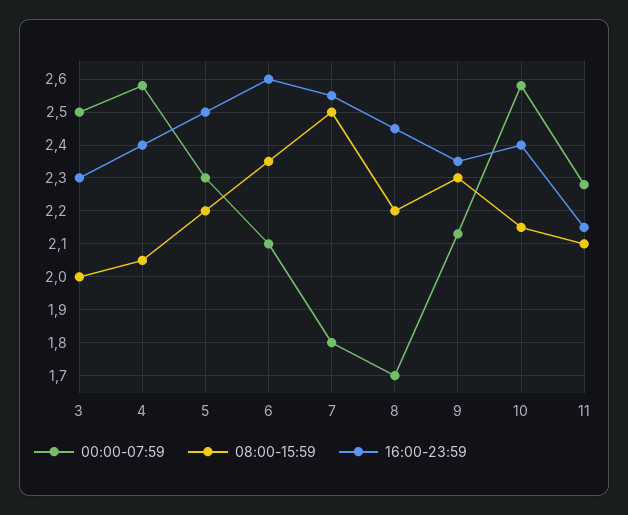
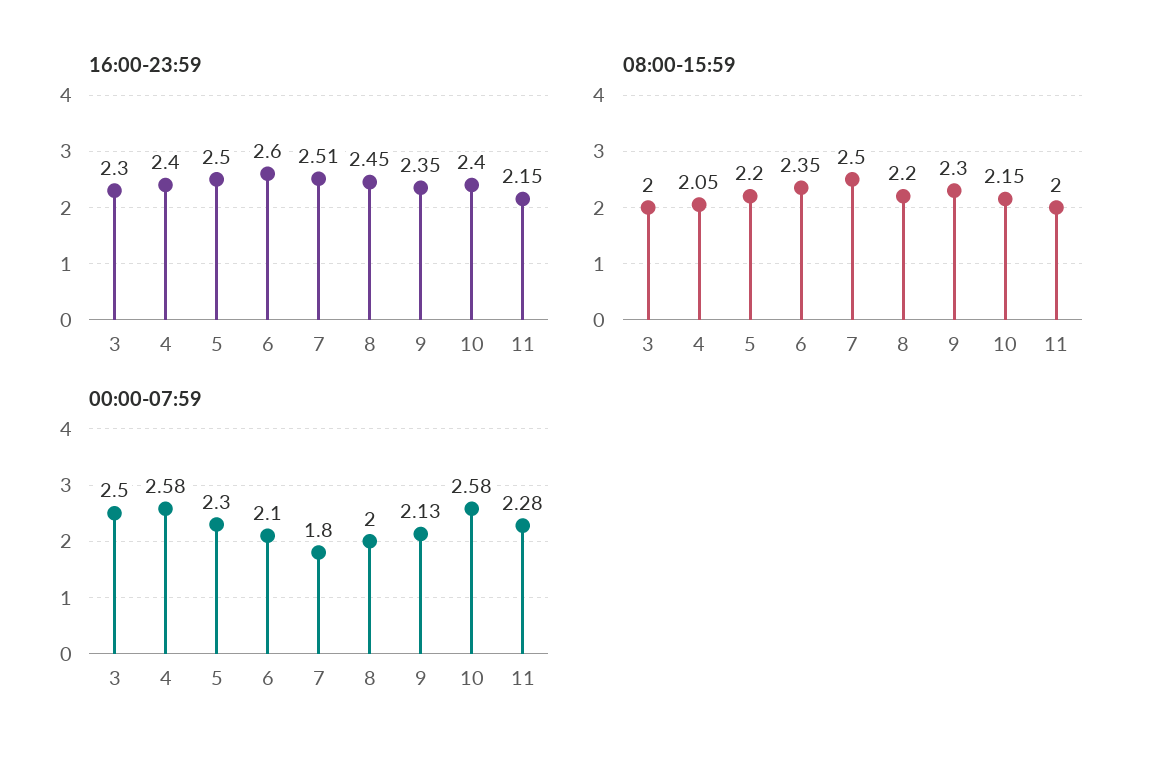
16:00-23:59, 7: 2.55 -> 2.51
00:00-07:59, 8: 1.7 -> 2
08:00-15:59, 11: 2.1 -> 2

